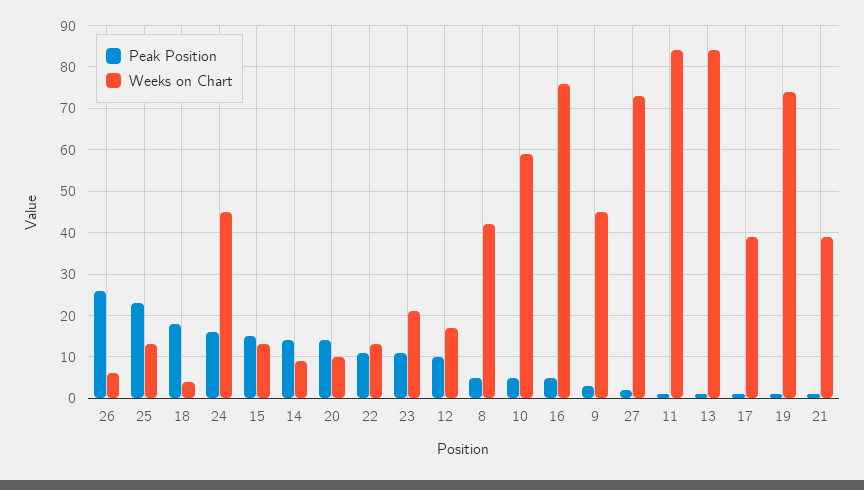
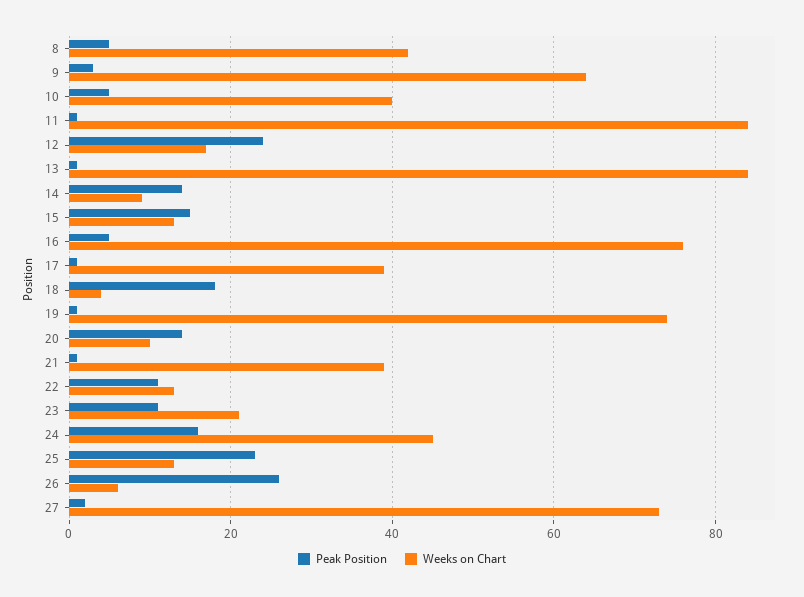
Peak Position, 12: 10 -> 25
Weeks on Chart, 10: 60 -> 40
Weeks on Chart, 9: 45 -> 65

